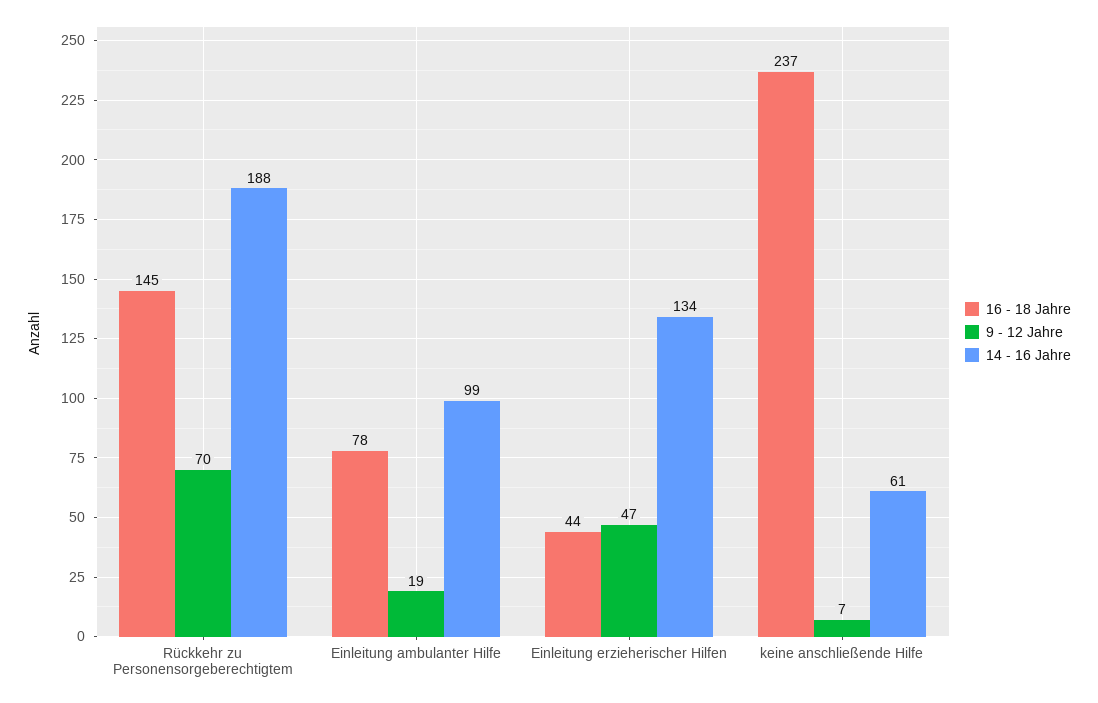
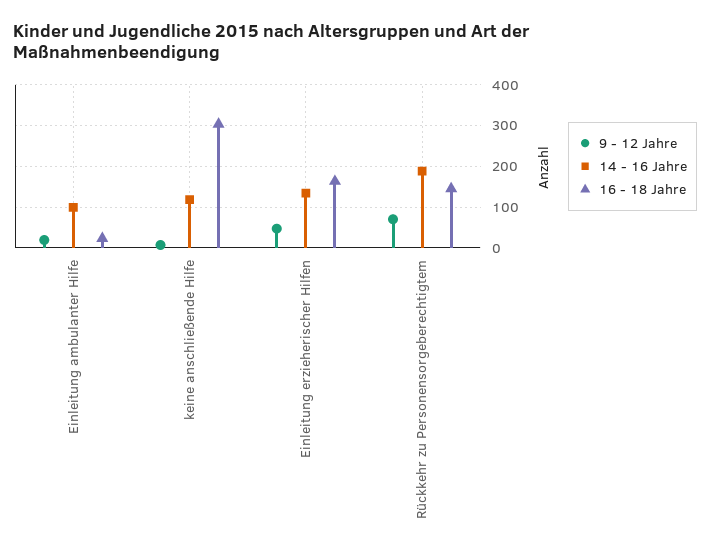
16 - 18 Jahre, Einleitung ambulanter Hilfe: 78 -> 20
16 - 18 Jahre, Einleitung erzieherischer Hilfen: 44 -> 160
16 - 18 Jahre, keine anschließende Hilfe: 237 -> 300
14 - 16 Jahre, keine anschließende Hilfe: 61 -> 120

